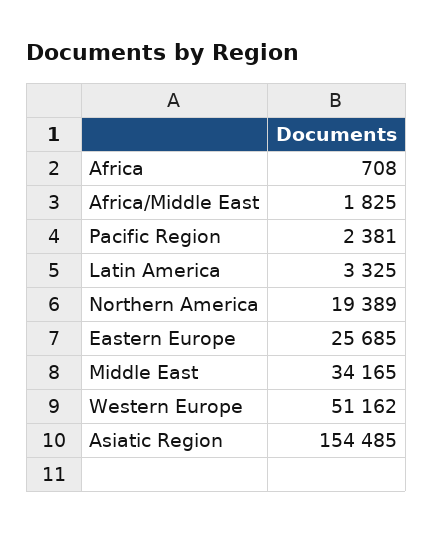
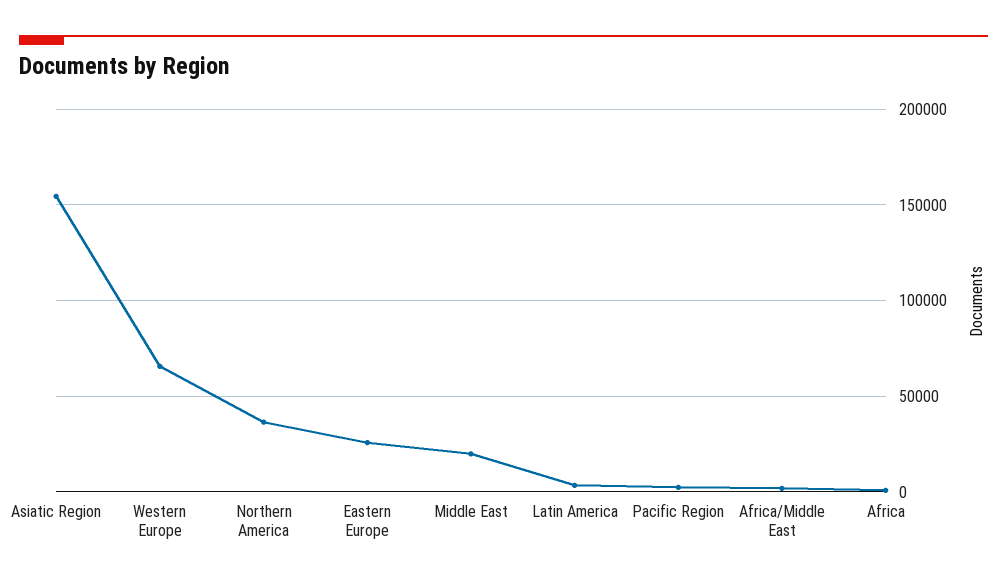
Northern America: 19389 -> 35000
Middle East: 34165 -> 20000
Western Europe: 51162 -> 65000

